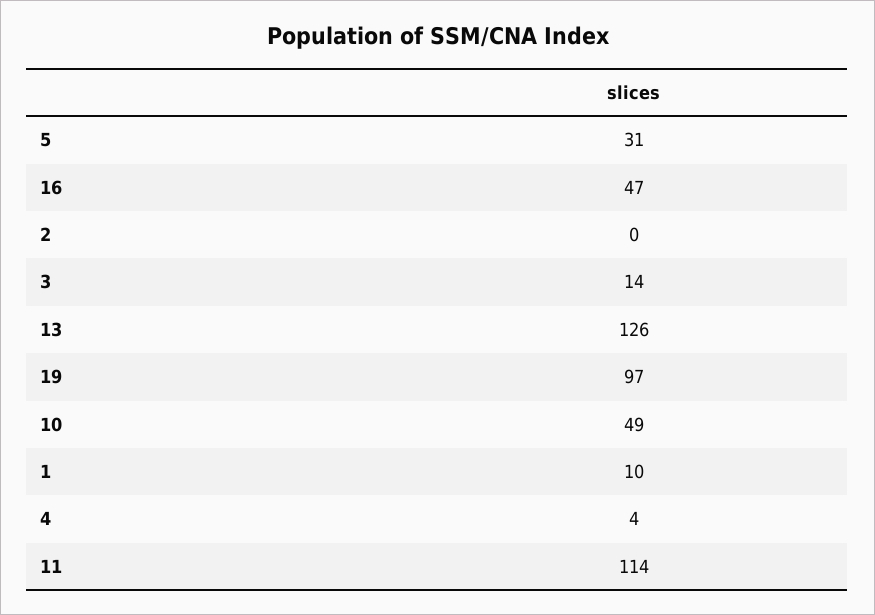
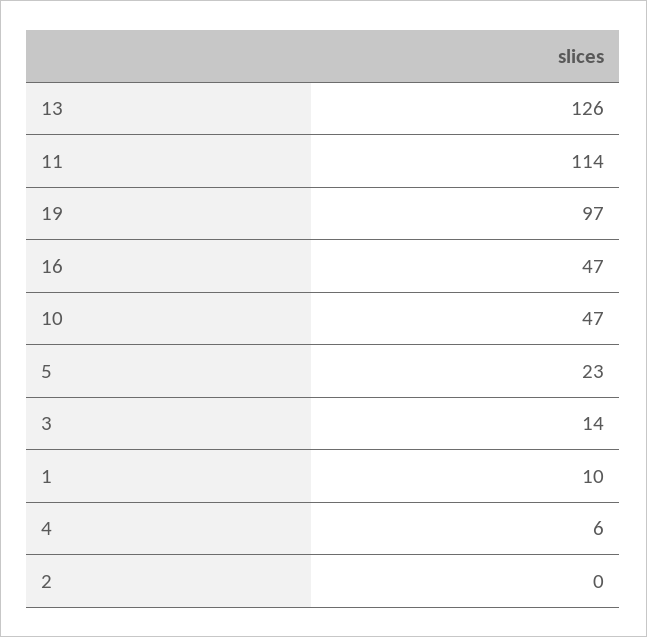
5: 31 -> 23
10: 49 -> 47
4: 4 -> 6

